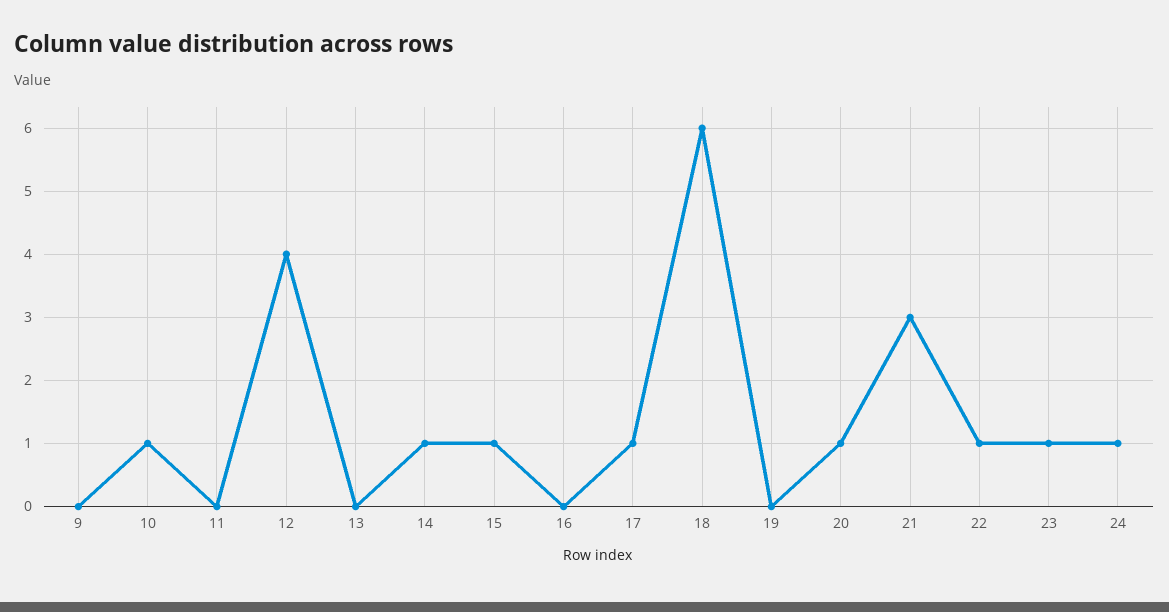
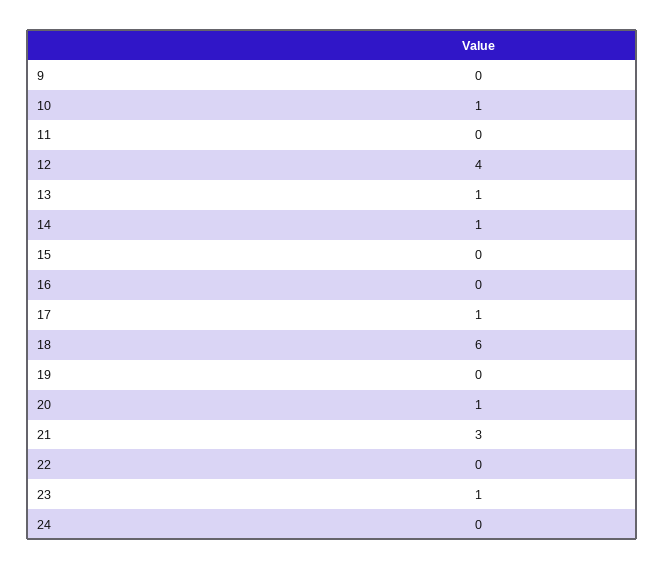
13: 0 -> 1
15: 1 -> 0
22: 1 -> 0
24: 1 -> 0

